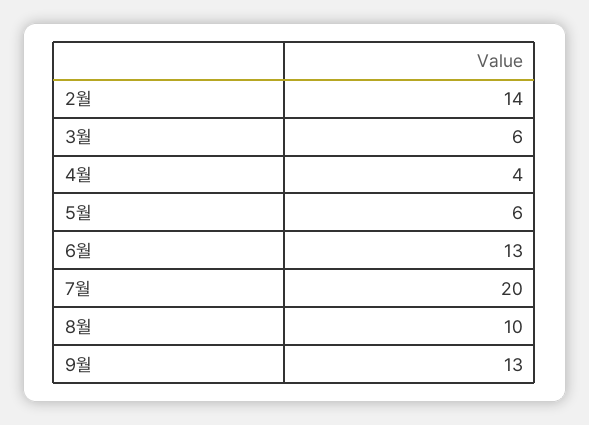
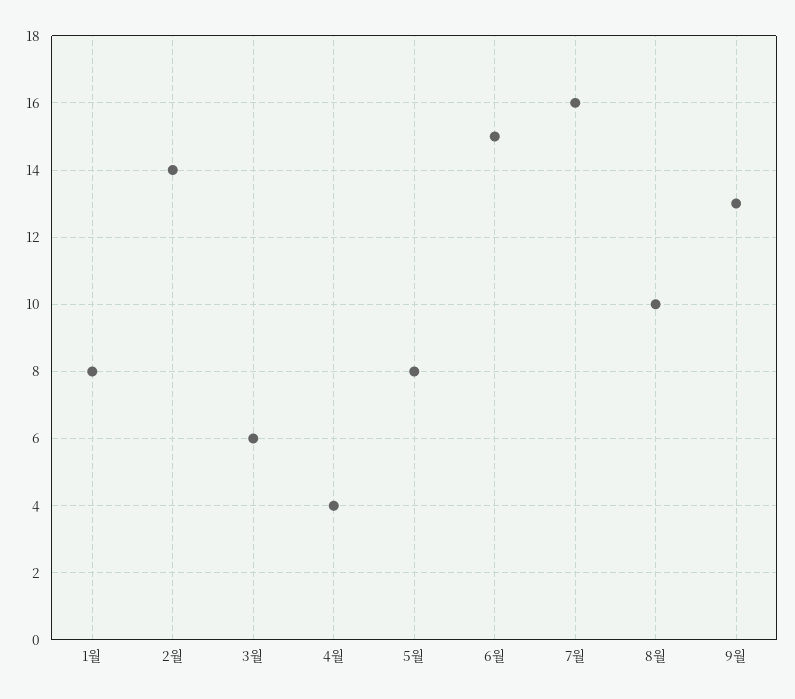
5월: 6 -> 8
6월: 13 -> 15
7월: 20 -> 16
1월: none -> 8

